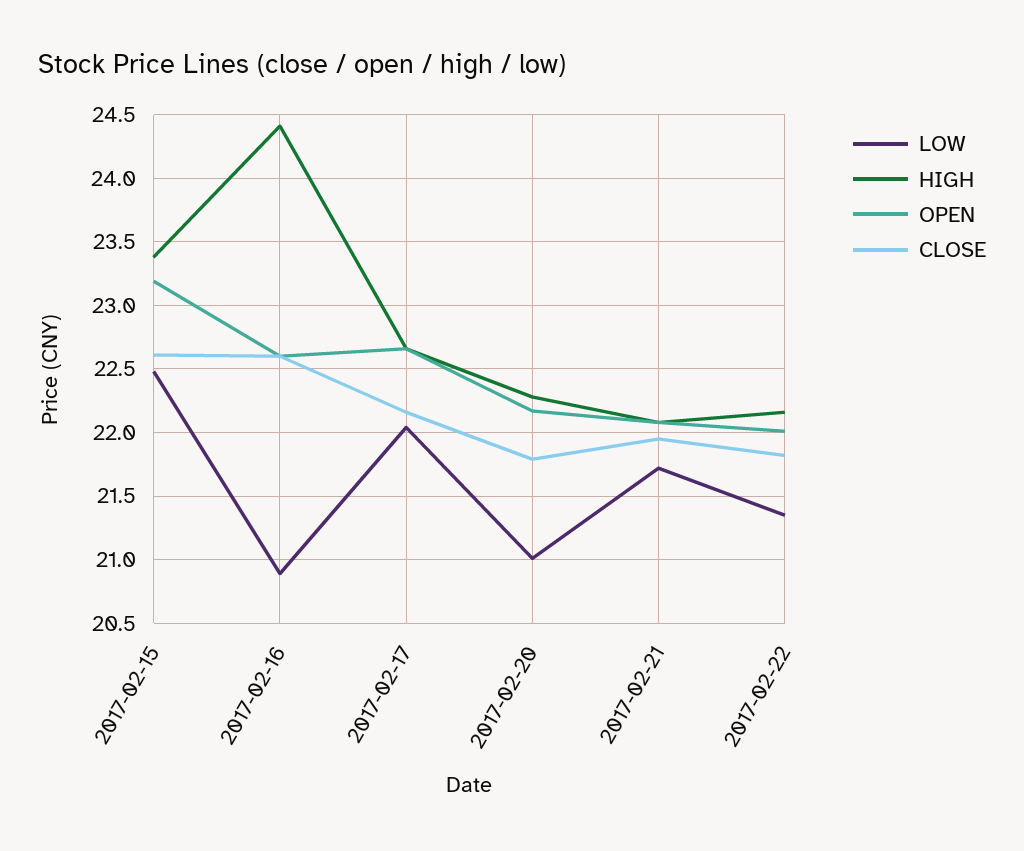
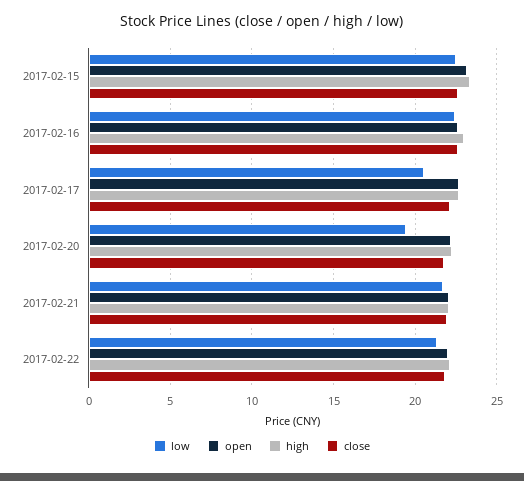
LOW, 2017-02-16: 20.9 -> 22.5
HIGH, 2017-02-16: 24.4 -> 23
LOW, 2017-02-17: 22.05 -> 20.5
LOW, 2017-02-20: 21 -> 19.5

